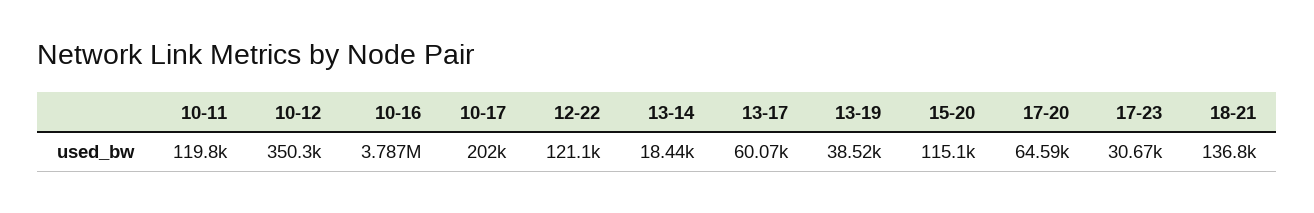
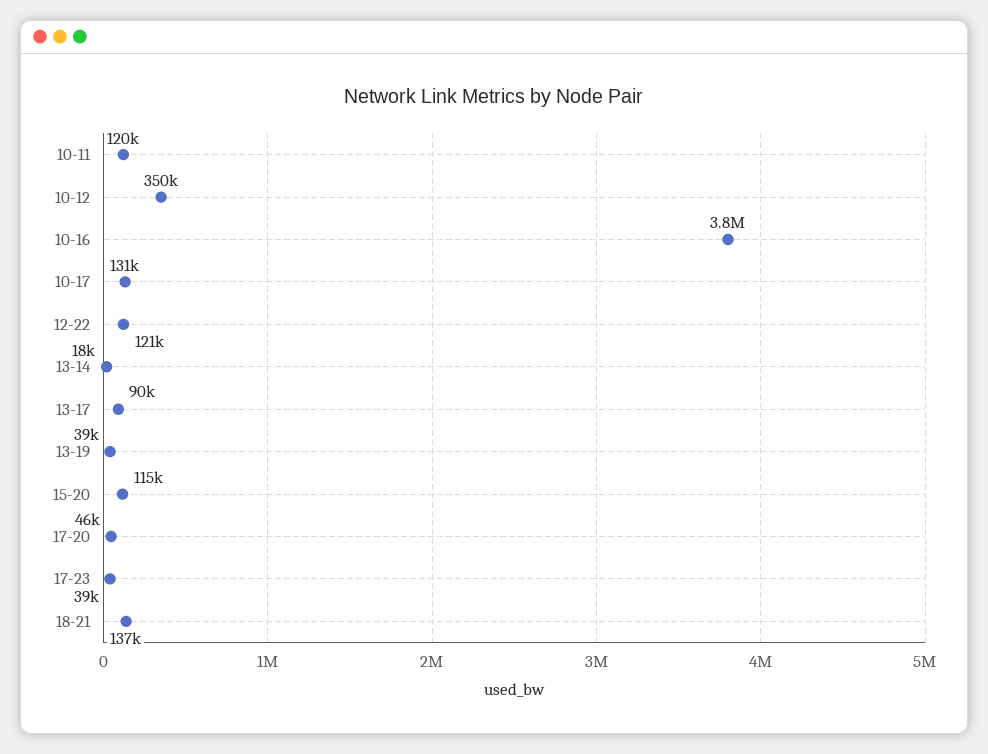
10-17: 202000 -> 131000
13-17: 60070 -> 90000
17-20: 64590 -> 46000
17-23: 30670 -> 39000

